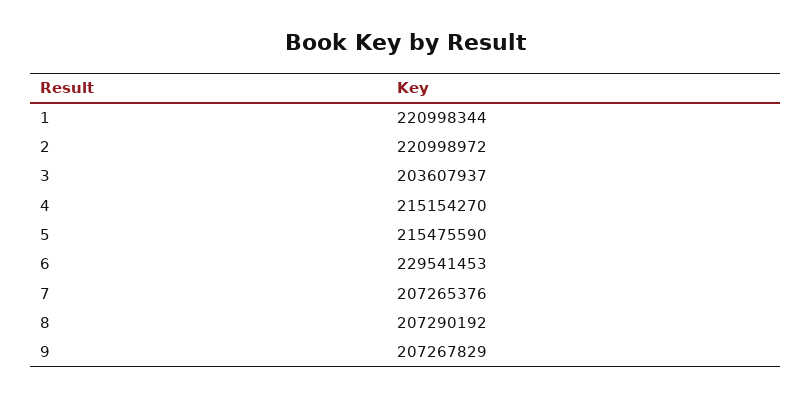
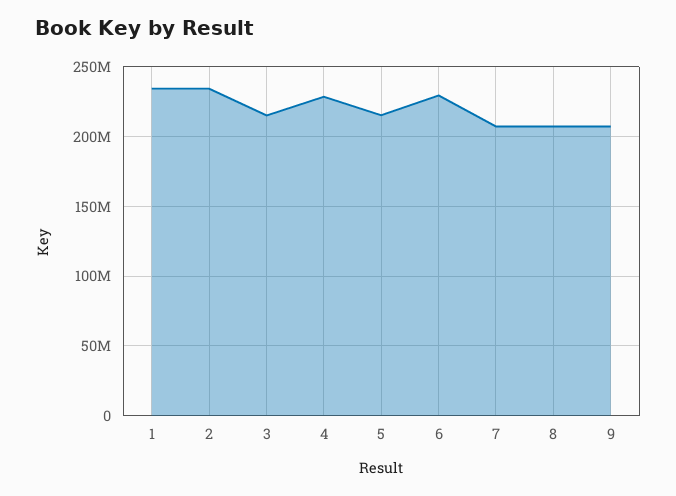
1: 220998344 -> 235000000
2: 220998972 -> 235000000
3: 203607937 -> 215000000
4: 215154270 -> 230000000

